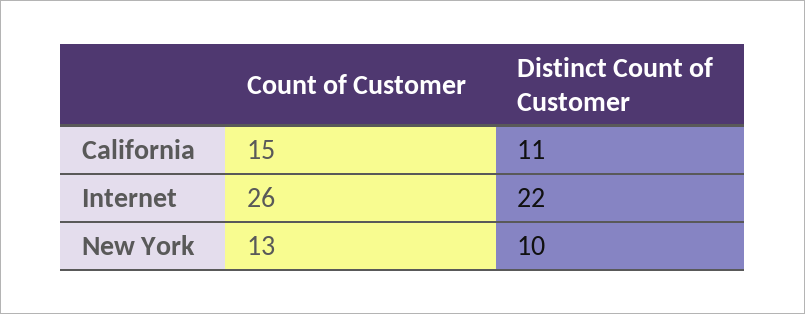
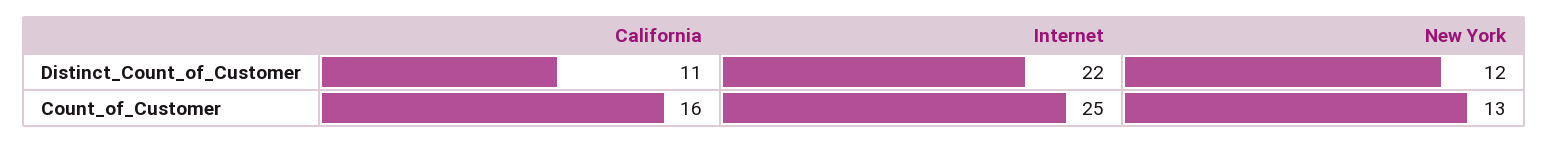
Count of Customer, California: 15 -> 16
Count of Customer, Internet: 26 -> 25
Distinct Count of Customer, New York: 10 -> 12

